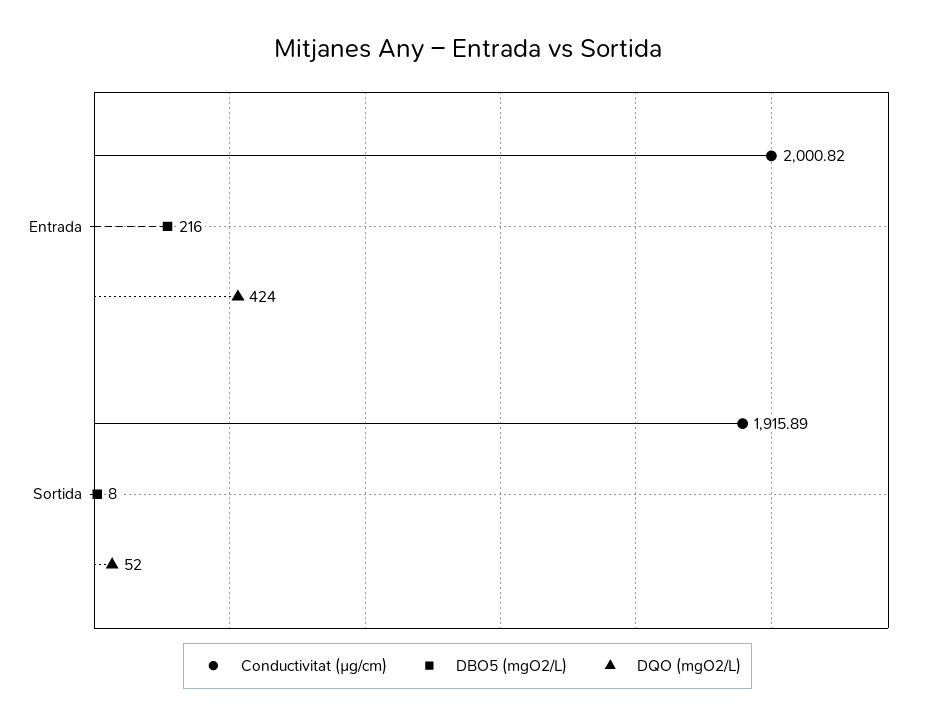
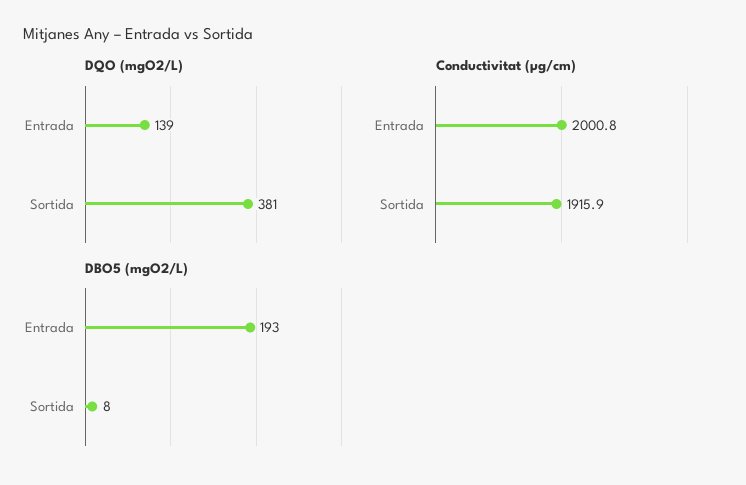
DBO5 (mgO2/L), Entrada: 216 -> 193
DQO (mgO2/L), Entrada: 424 -> 139
DQO (mgO2/L), Sortida: 52 -> 381

